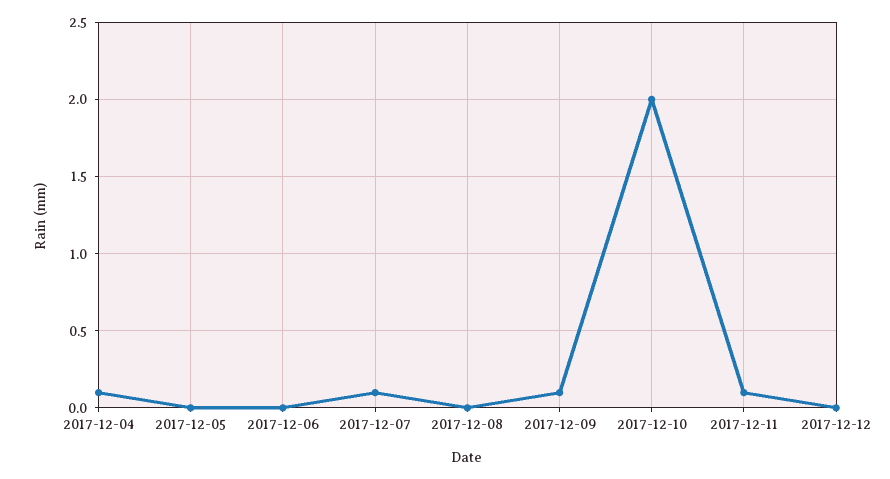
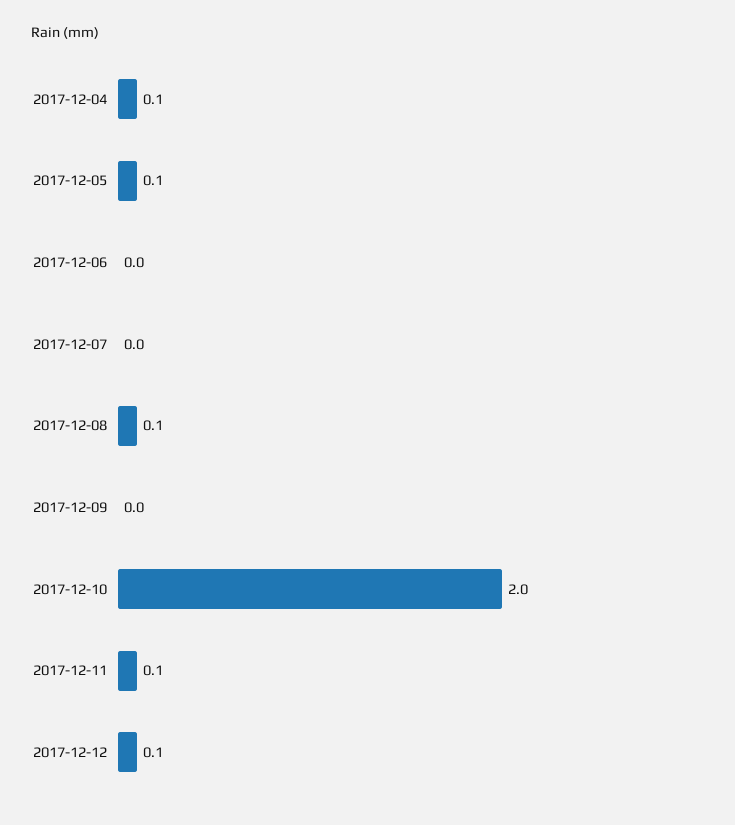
2017-12-05: 0 -> 0.1
2017-12-07: 0.1 -> 0
2017-12-08: 0 -> 0.1
2017-12-09: 0.1 -> 0
2017-12-12: 0 -> 0.1

